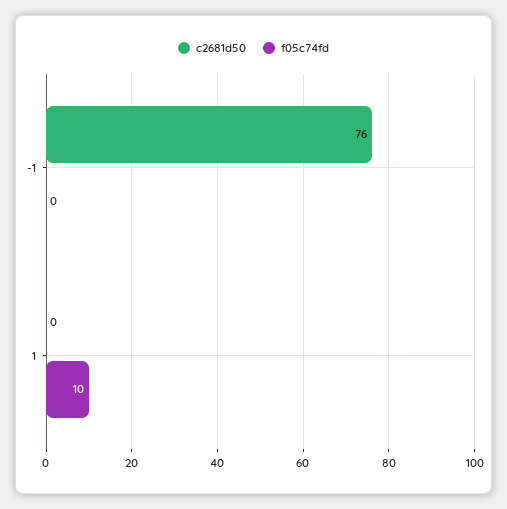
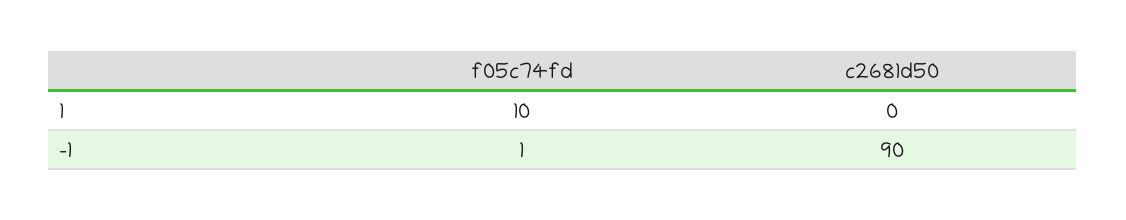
c2681d50, -1: 76 -> 90
f05c74fd, -1: 0 -> 1

